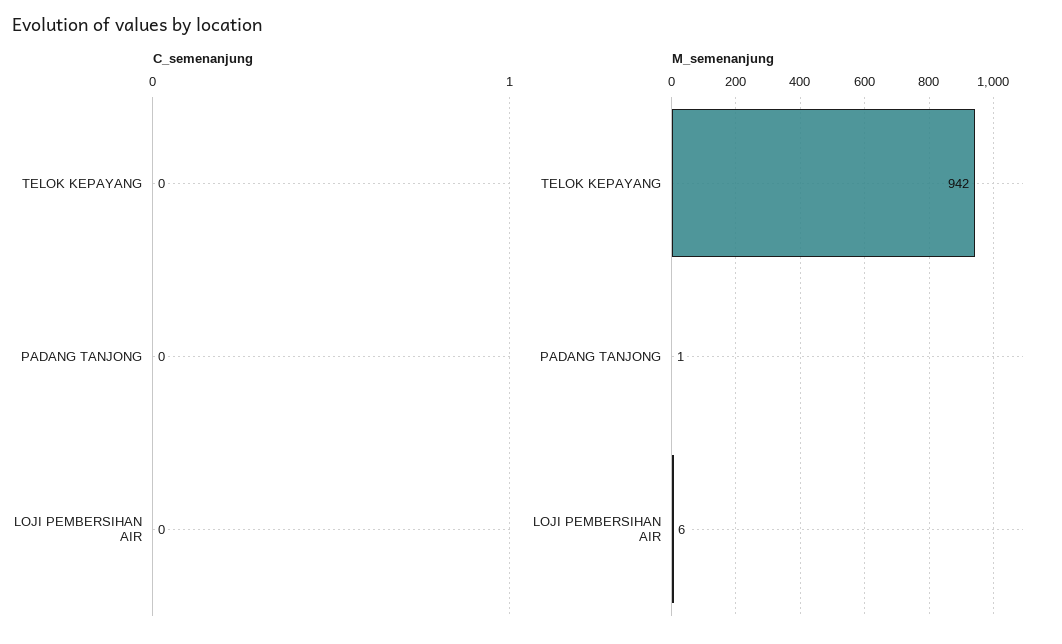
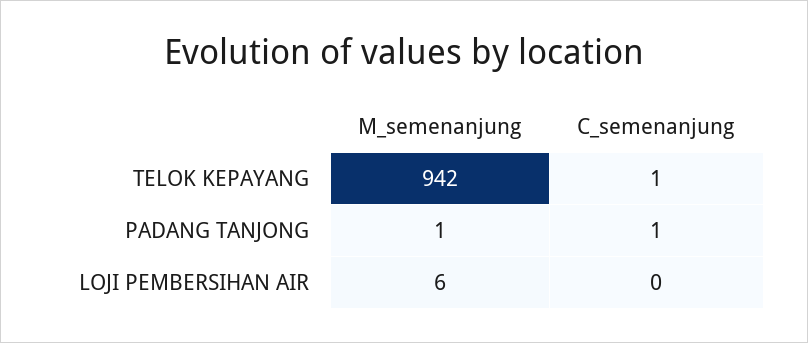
C_semenanjung, TELOK KEPAYANG: 0 -> 1
C_semenanjung, PADANG TANJONG: 0 -> 1

